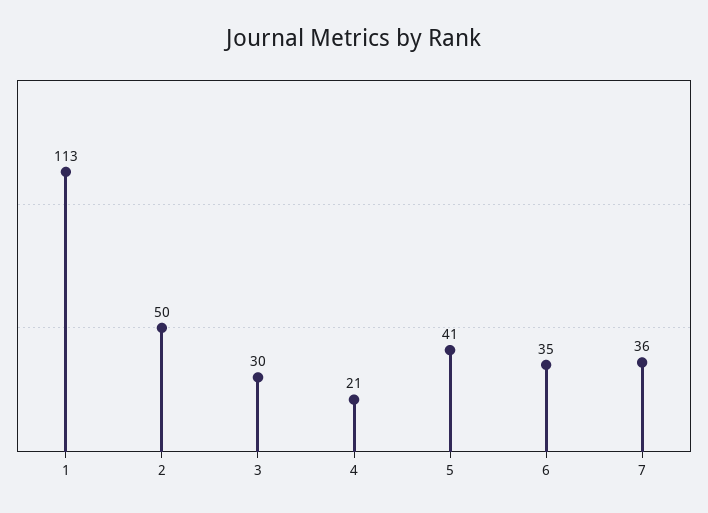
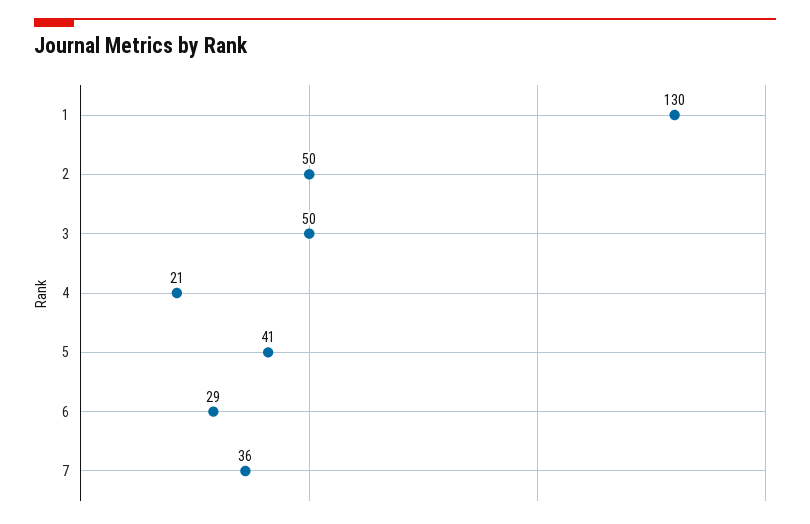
1: 113 -> 130
3: 30 -> 50
6: 35 -> 29

